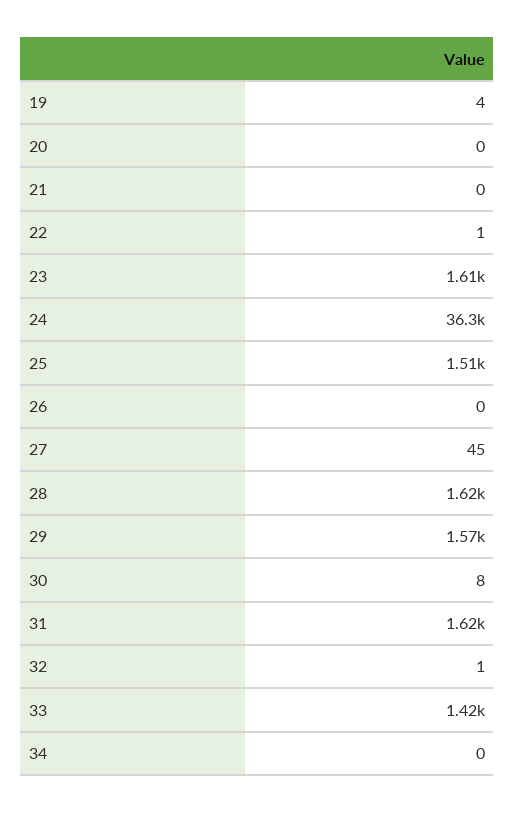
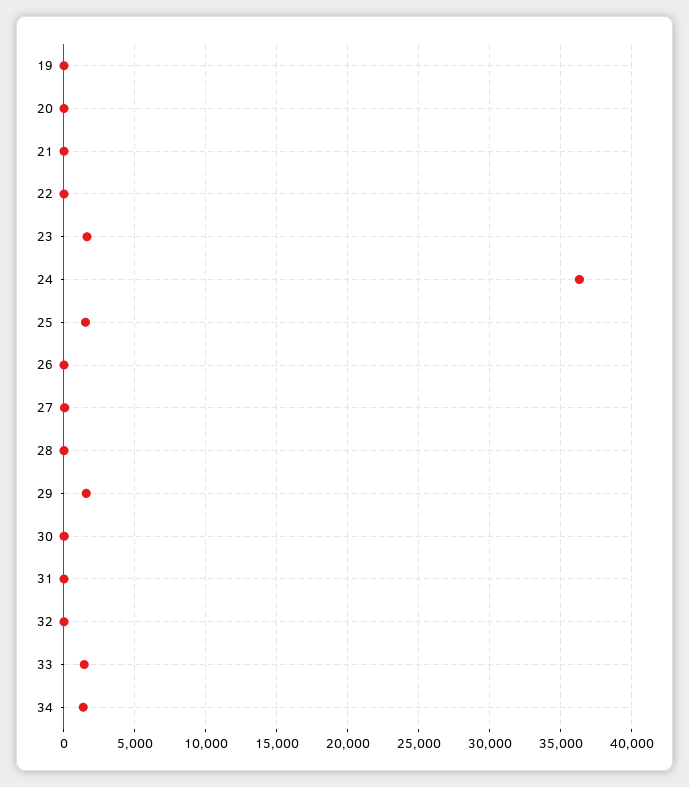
28: 1620 -> 0
31: 1620 -> 0
34: 0 -> 1500

